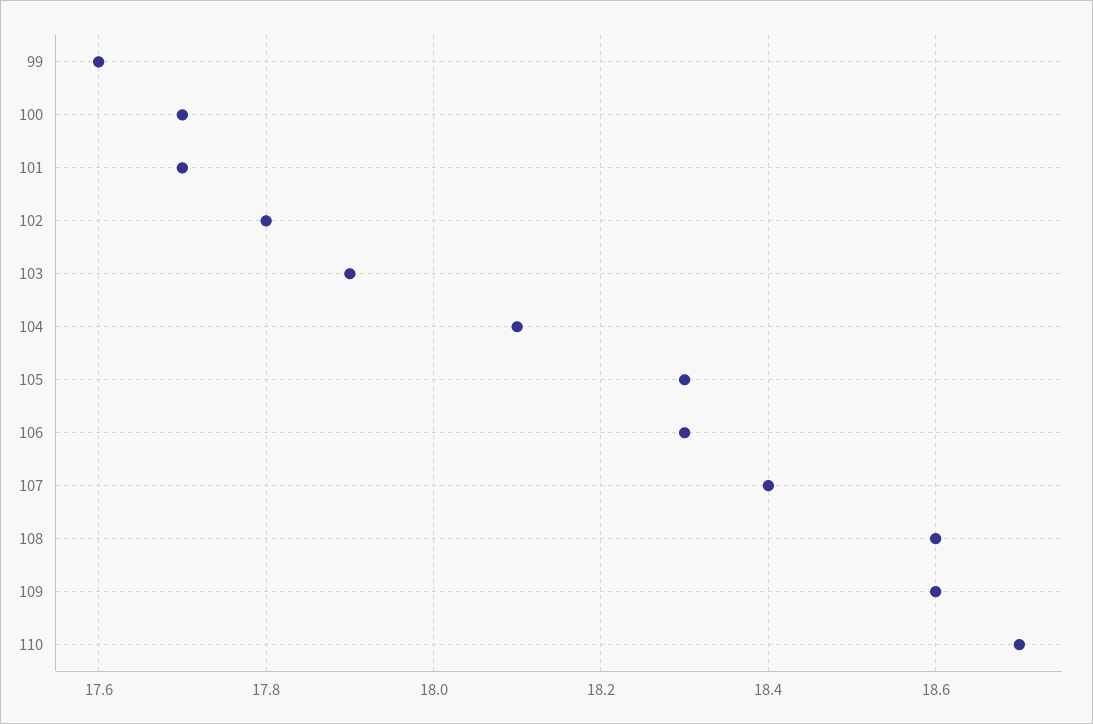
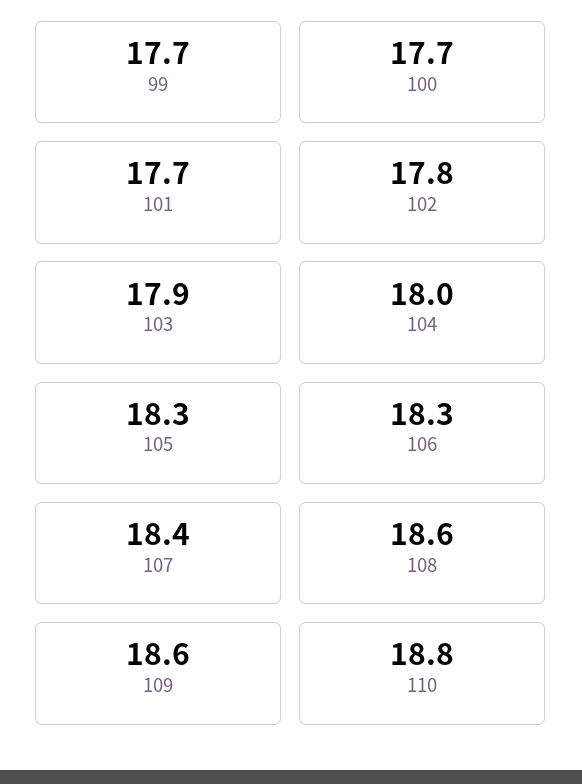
99: 17.6 -> 17.7
104: 18.1 -> 18
110: 18.7 -> 18.8

